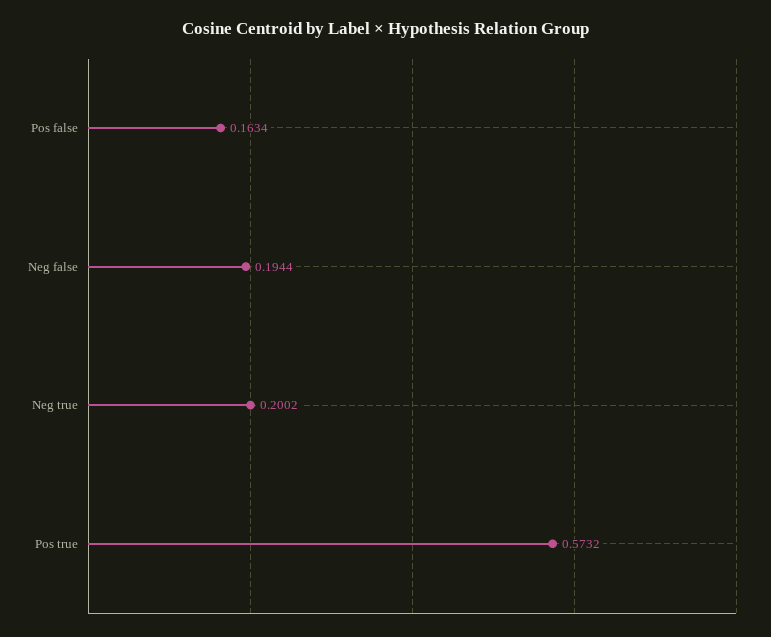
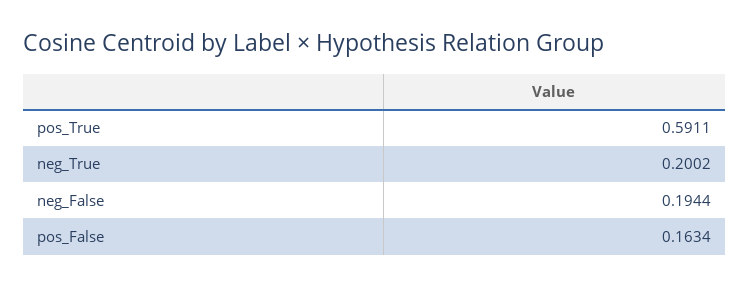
Pos true: 0.5732 -> 0.5911

